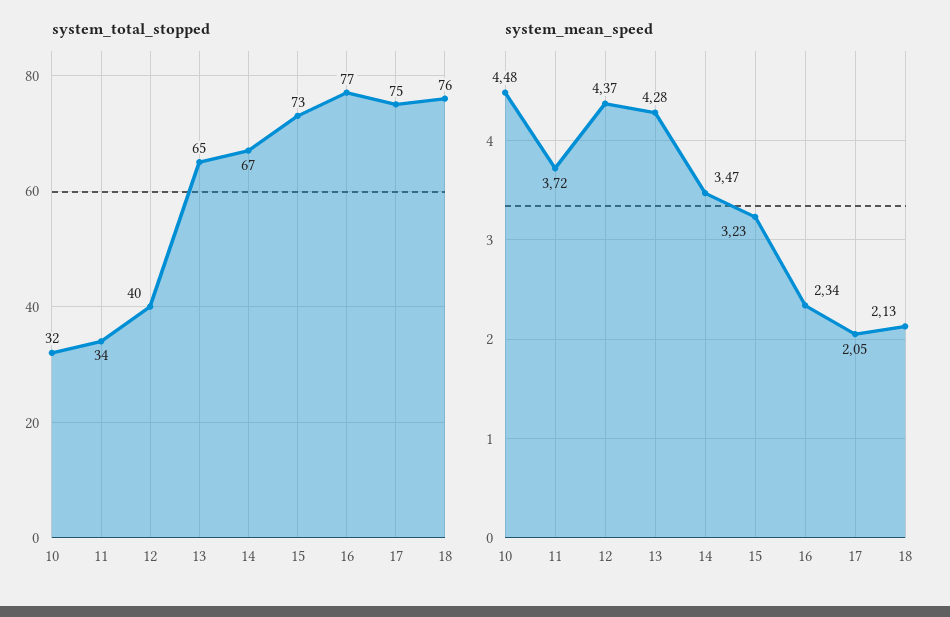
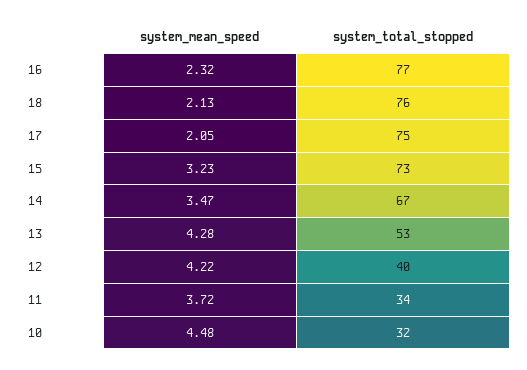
system_total_stopped, 13: 65 -> 53
system_mean_speed, 12: 4.37 -> 4.22
system_mean_speed, 16: 2.34 -> 2.32

